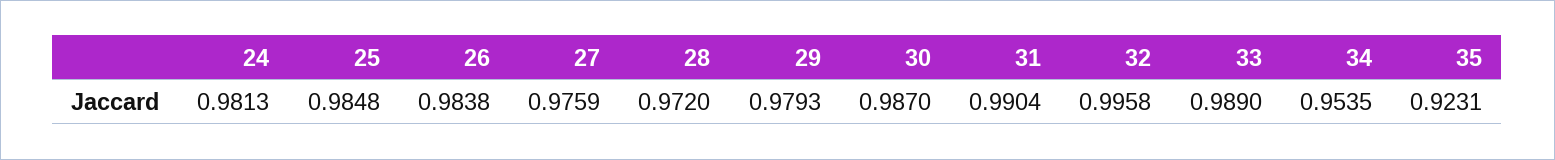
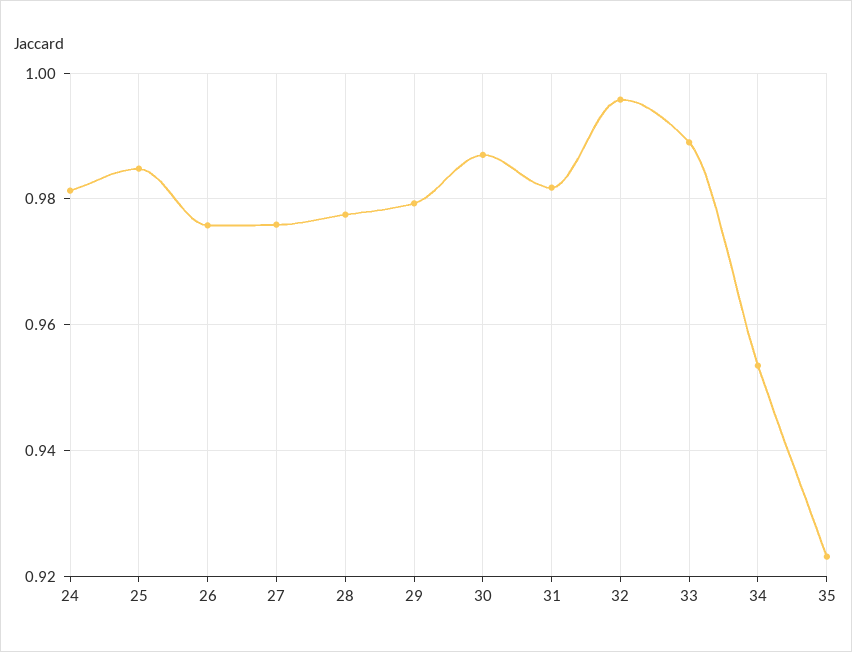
26: 0.9838 -> 0.976
28: 0.972 -> 0.978
31: 0.9904 -> 0.982

